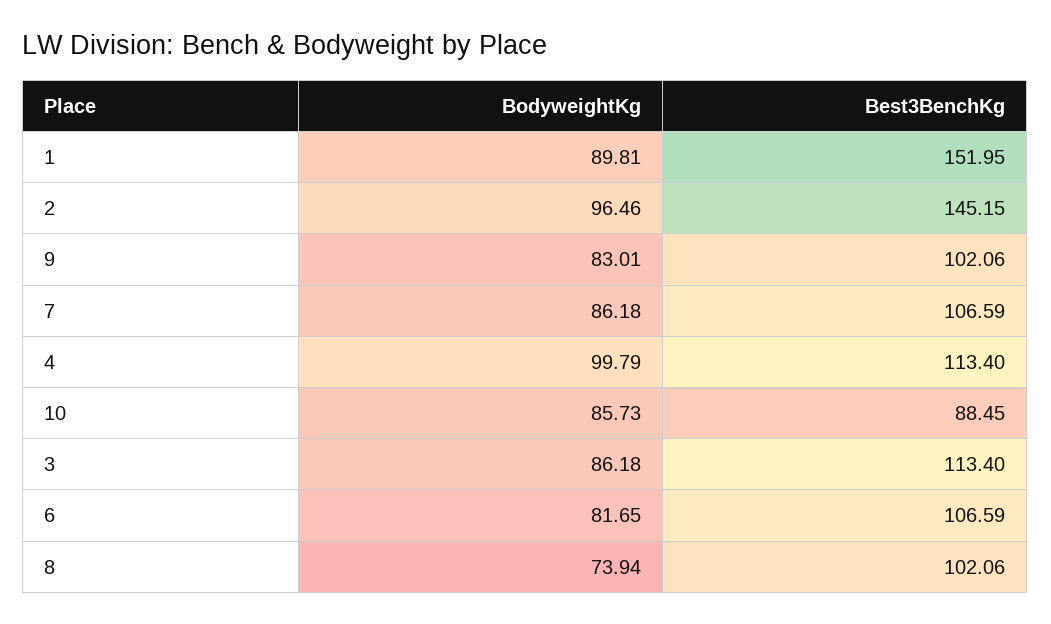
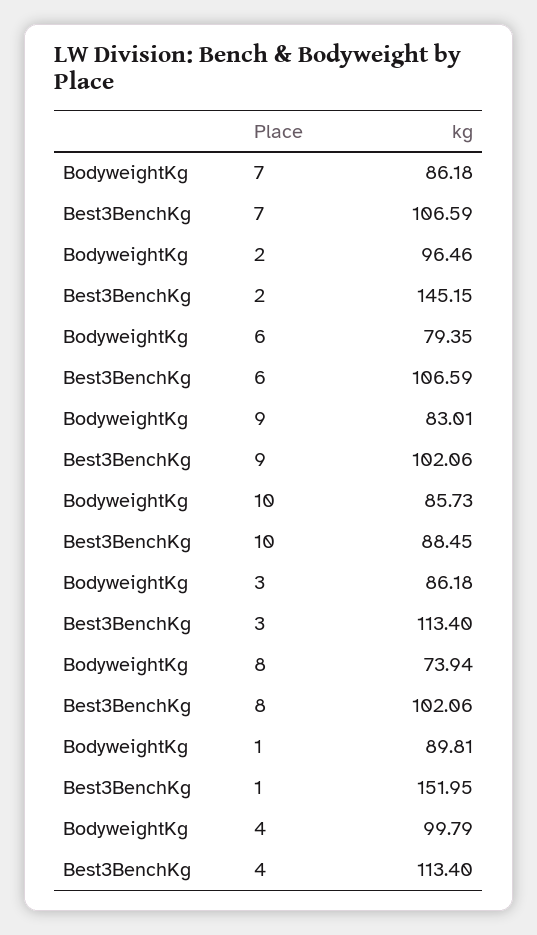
BodyweightKg, 6: 81.65 -> 79.35

